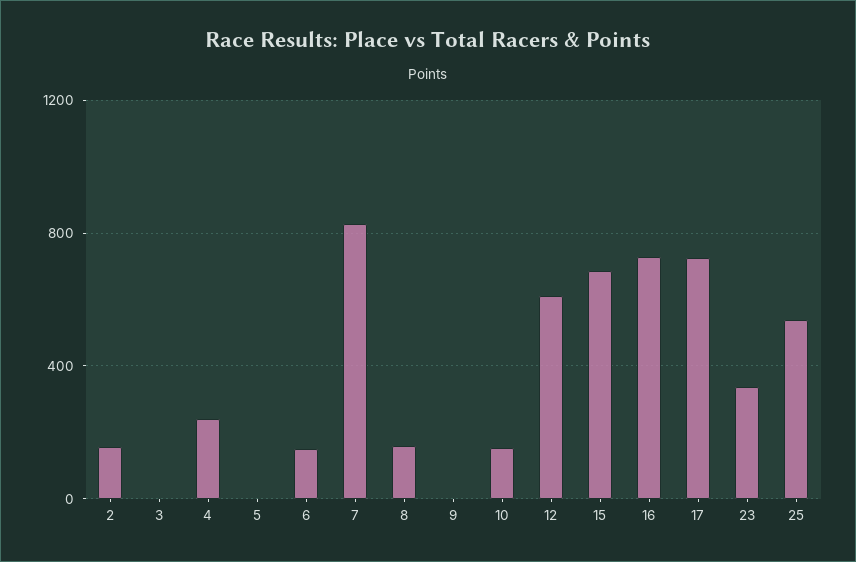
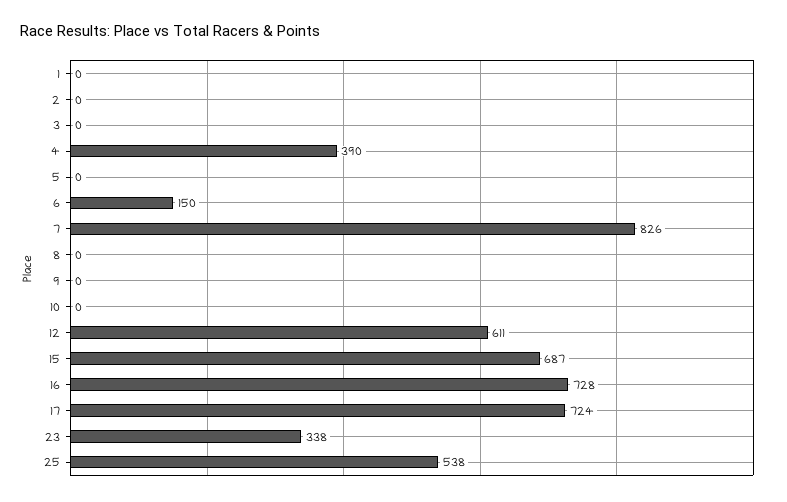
2: 150 -> 0
4: 250 -> 390
8: 150 -> 0
10: 150 -> 0
1: none -> 0

